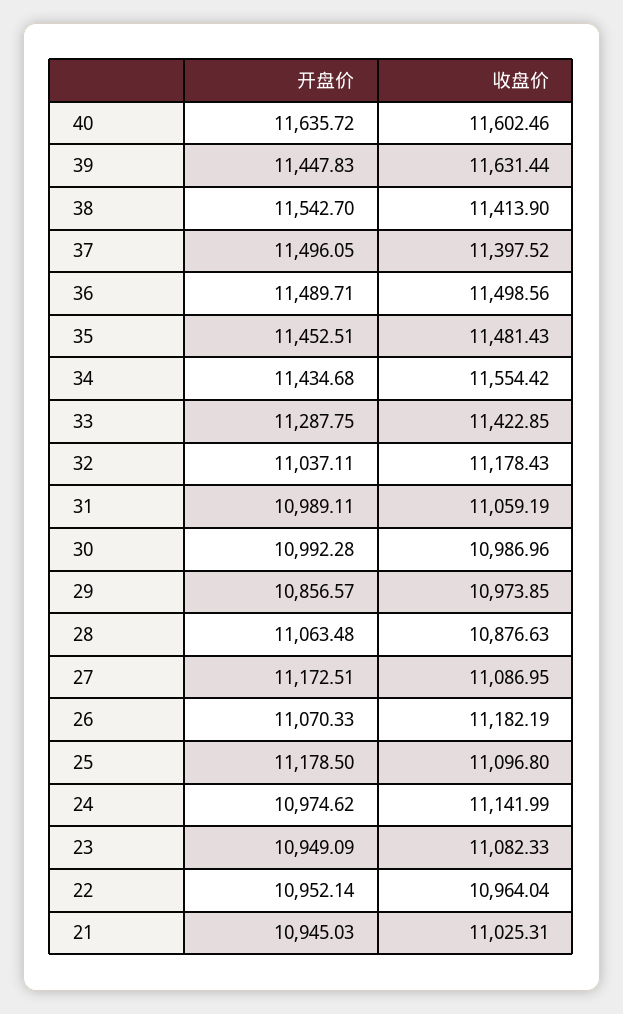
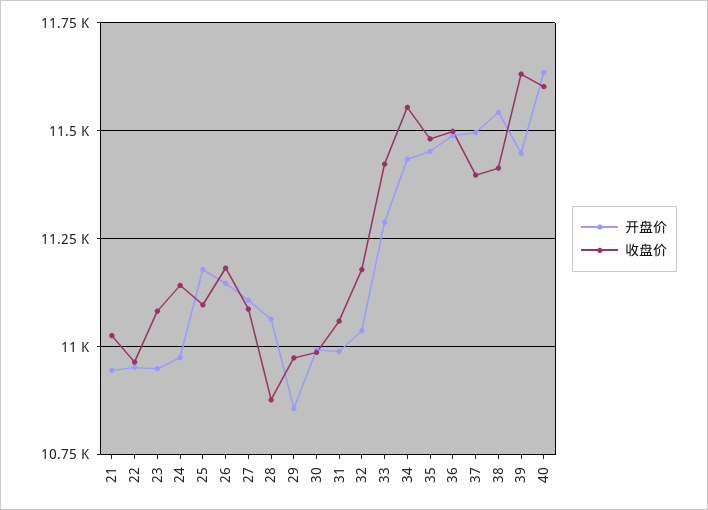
开盘价, 27: 11172.51 -> 11100
开盘价, 26: 11070.33 -> 11150

